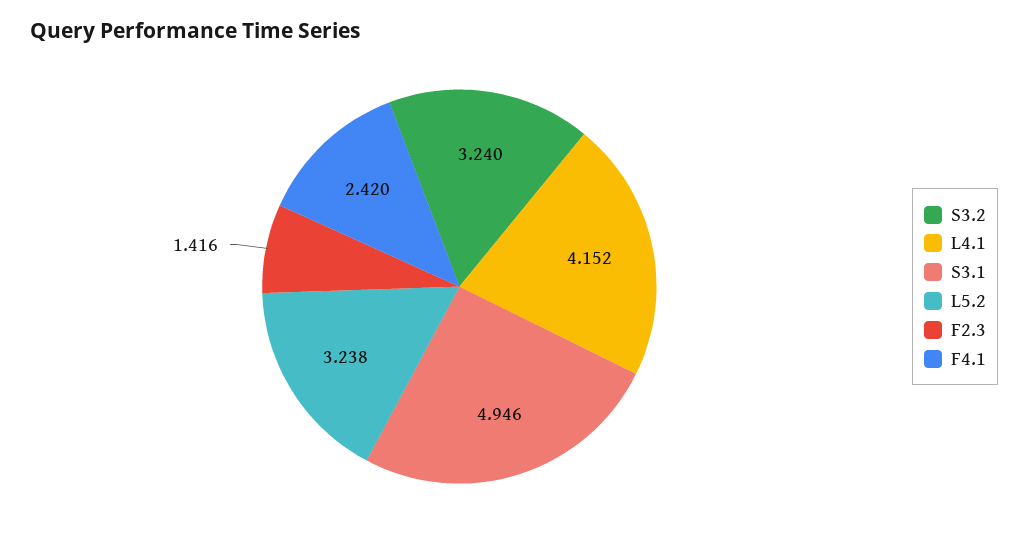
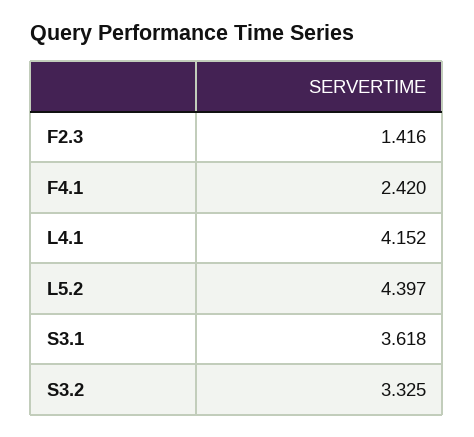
S3.2: 3.24 -> 3.325
S3.1: 4.946 -> 3.618
L5.2: 3.238 -> 4.397

